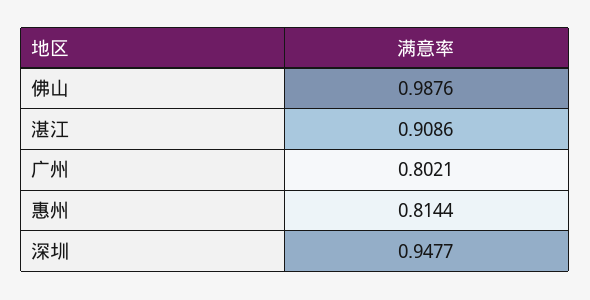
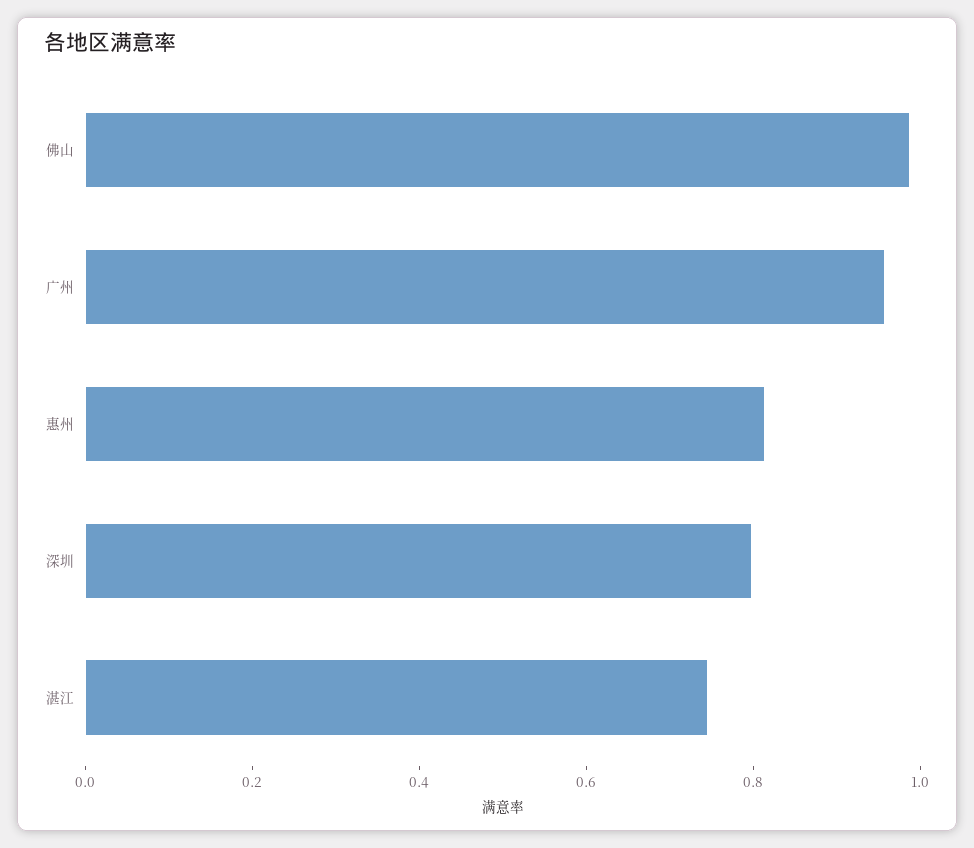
湛江: 0.9086 -> 0.75
广州: 0.8021 -> 0.95
深圳: 0.9477 -> 0.8

